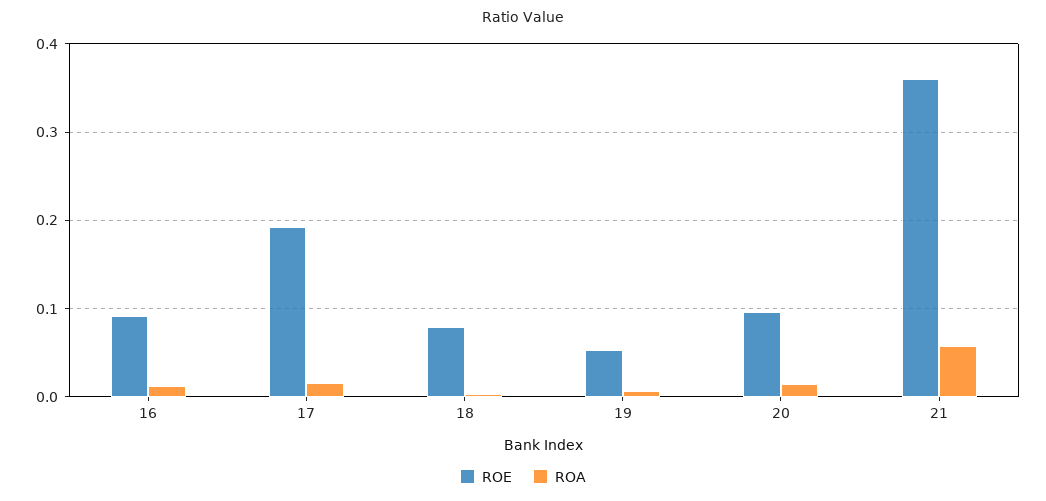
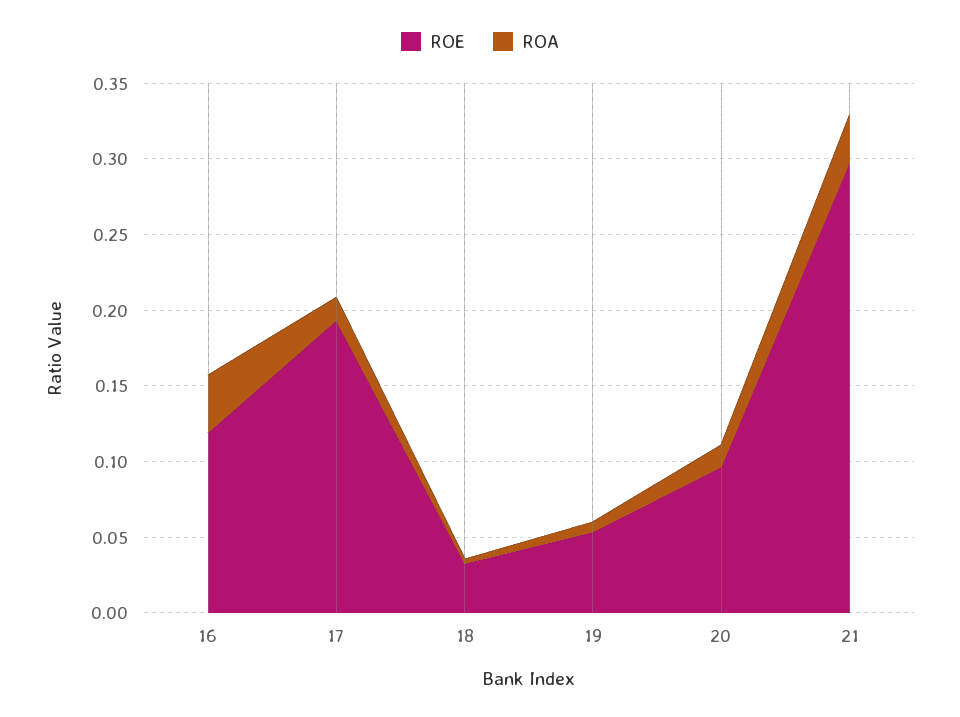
ROE, 16: 0.09 -> 0.12
ROA, 16: 0.01 -> 0.04
ROE, 18: 0.08 -> 0.03
ROE, 21: 0.36 -> 0.3
ROA, 21: 0.06 -> 0.03

